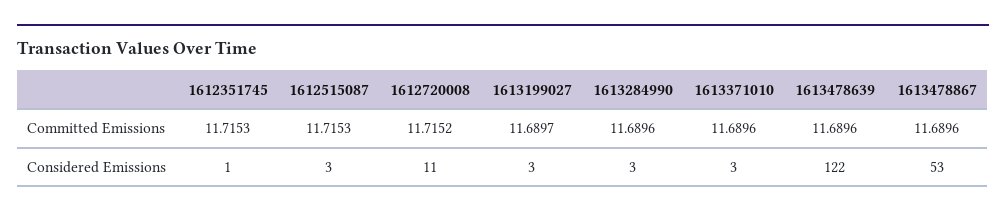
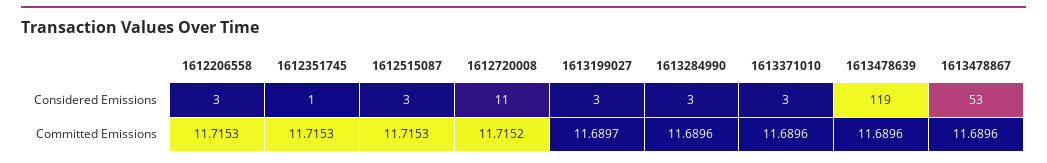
1613478639, Considered Emissions: 122 -> 119
1612206558, Considered Emissions: none -> 3
1612206558, Committed Emissions: none -> 11.7153

